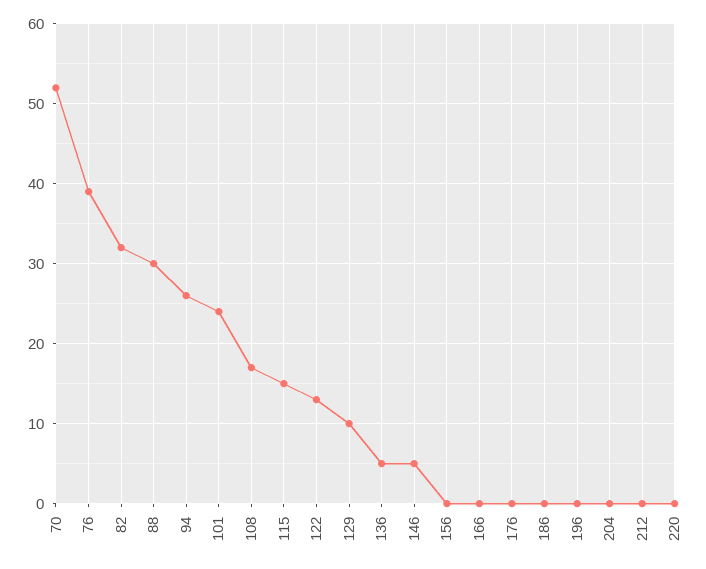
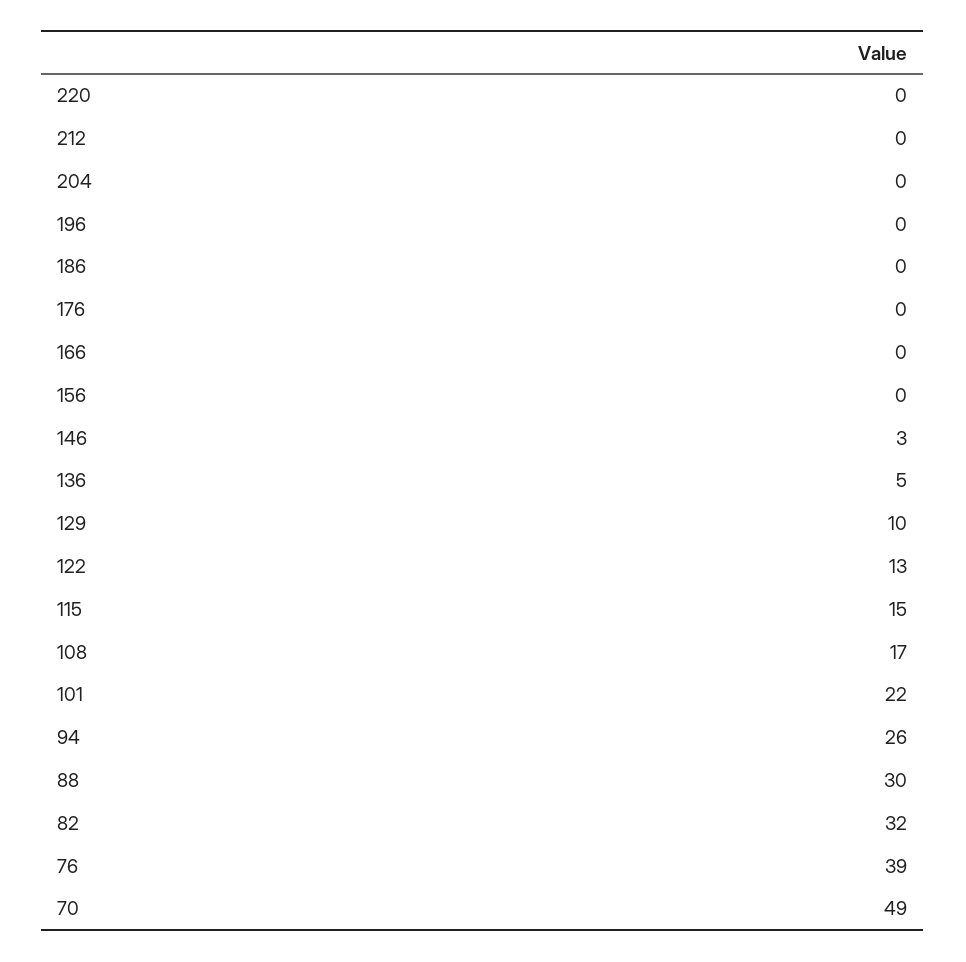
70: 52 -> 49
101: 24 -> 22
146: 5 -> 3

